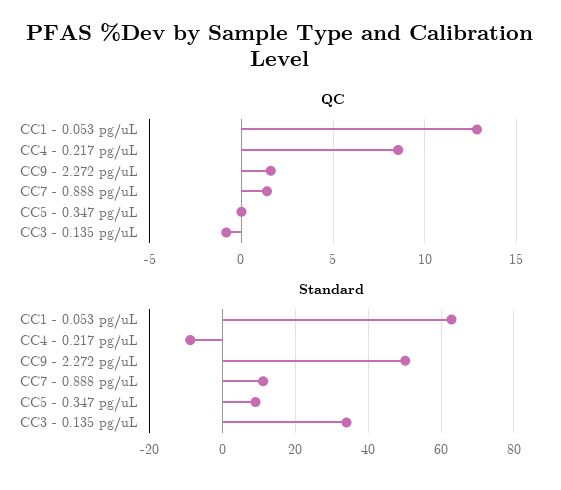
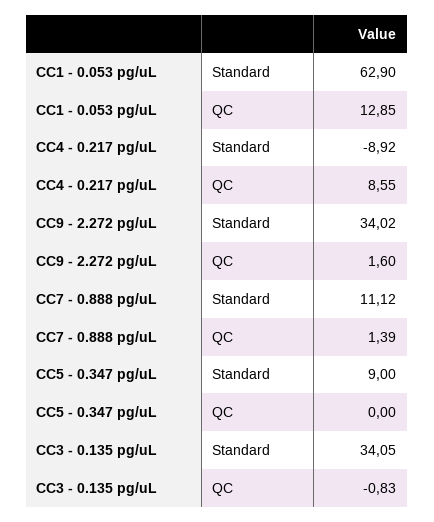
Standard, CC9 - 2.272 pg/uL: 50 -> 34.02

